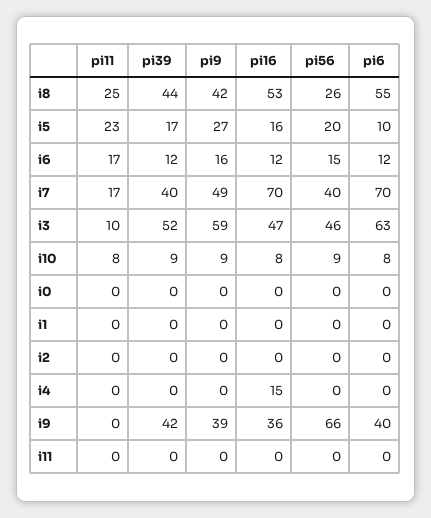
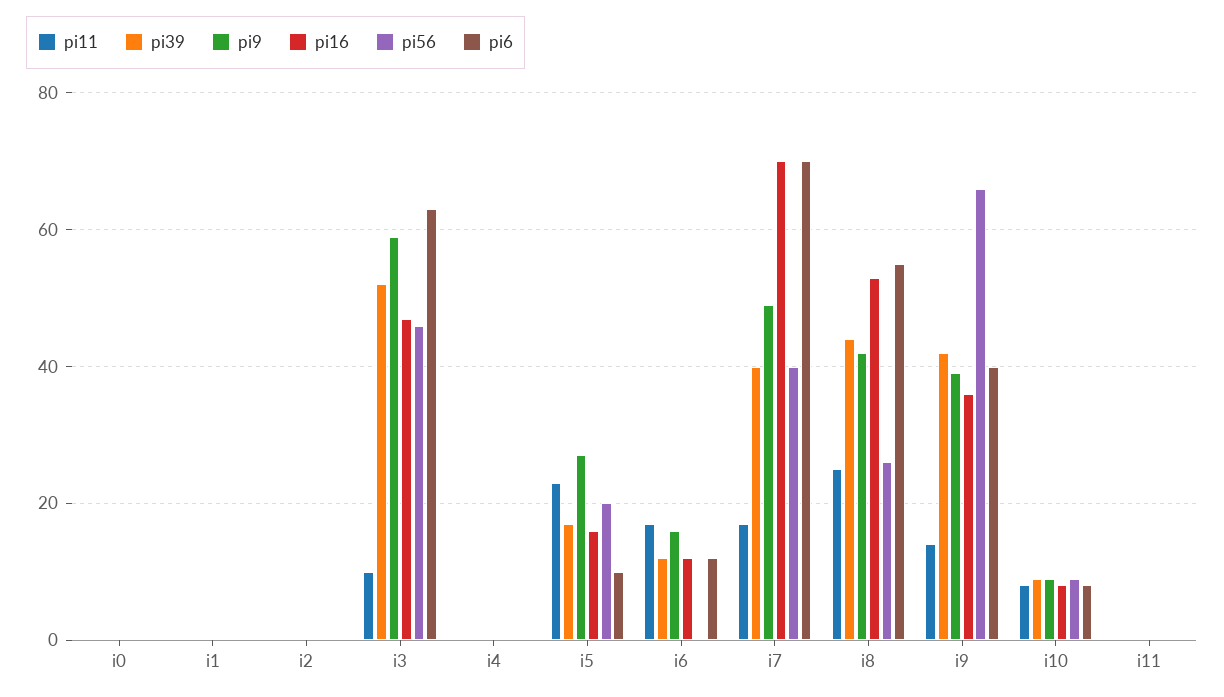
pi56, i6: 15 -> 0
pi16, i4: 15 -> 0
pi11, i9: 0 -> 15

